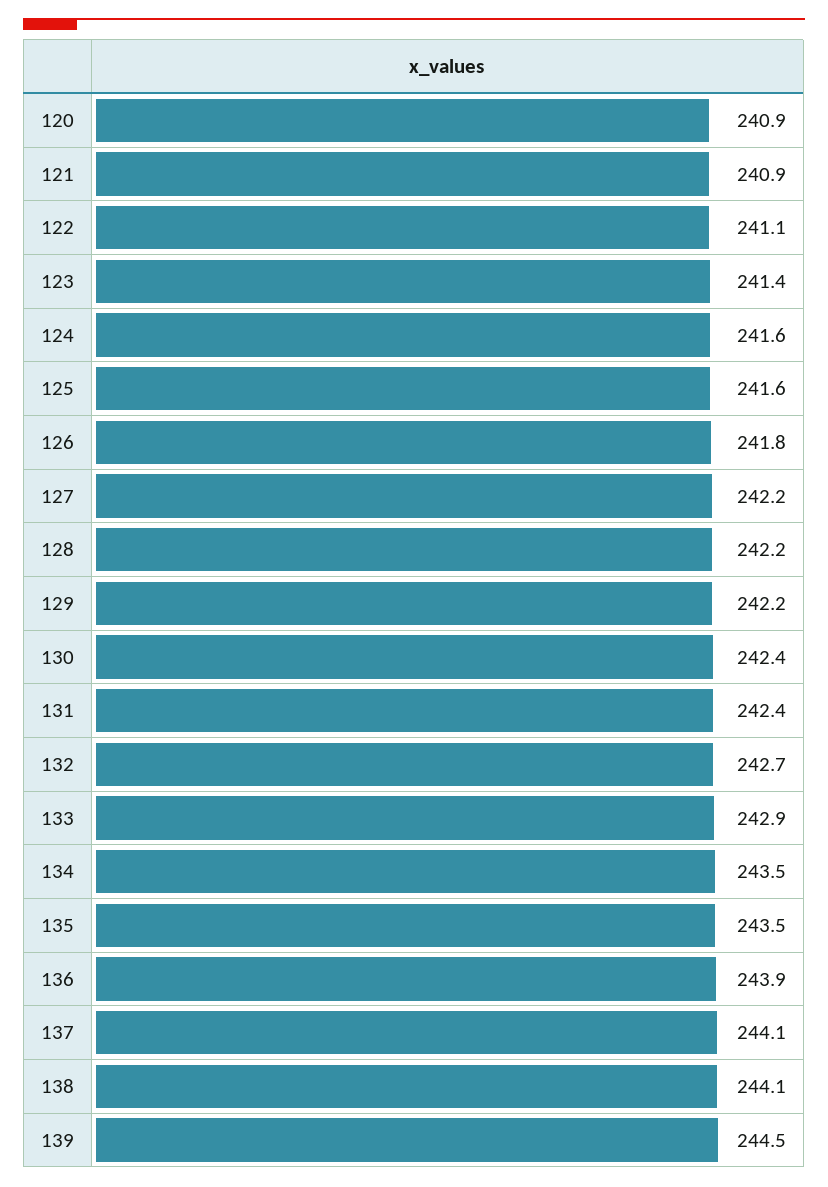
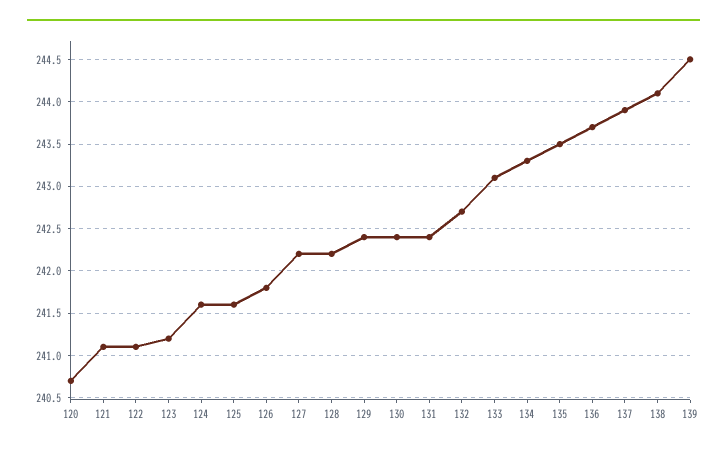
120: 240.9 -> 240.7
121: 240.9 -> 241.1
123: 241.4 -> 241.2
129: 242.2 -> 242.4
133: 242.9 -> 243.1
134: 243.5 -> 243.3
136: 243.9 -> 243.7
137: 244.1 -> 243.9

